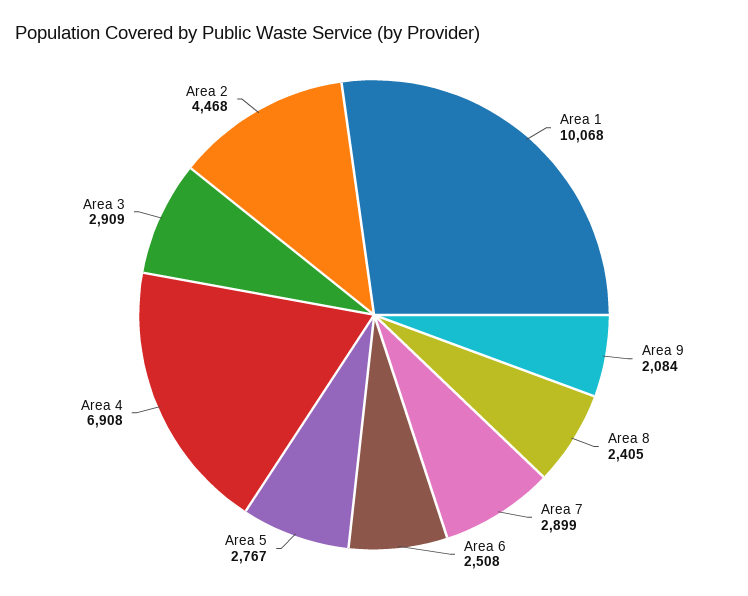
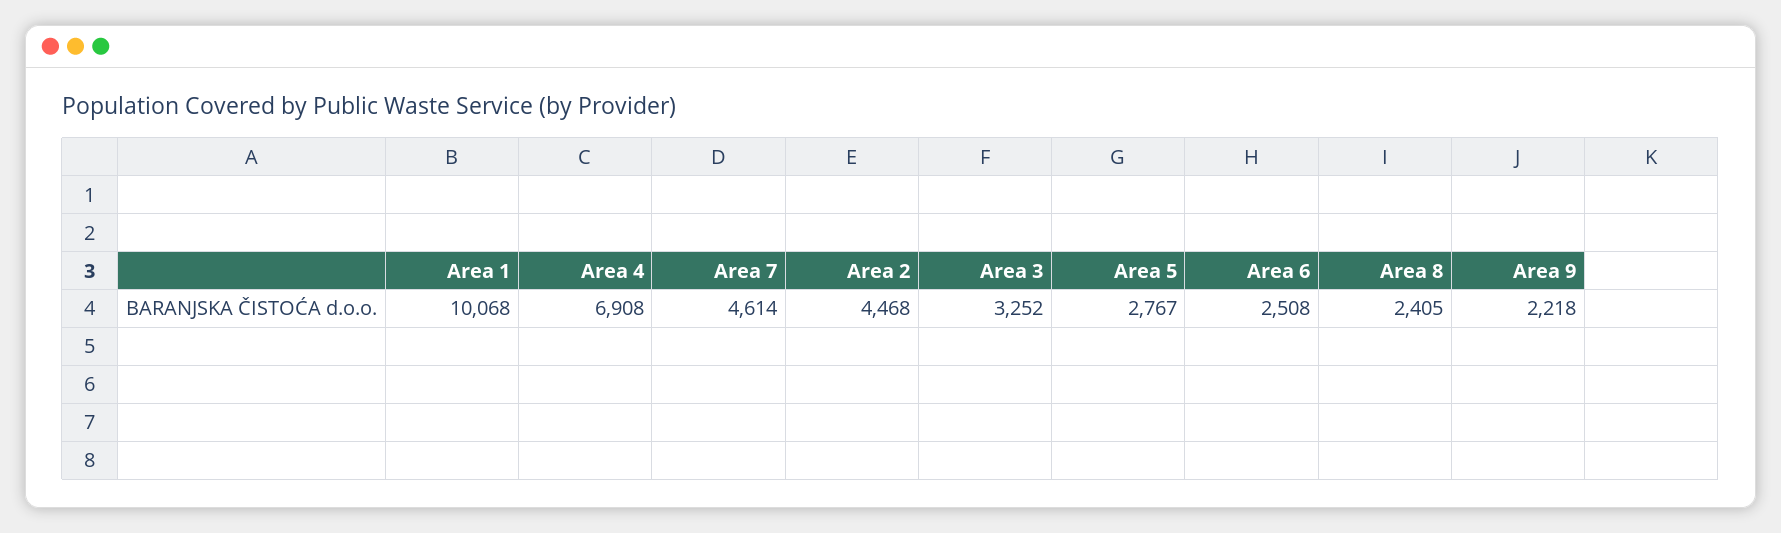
Area 9: 2084 -> 2218
Area 7: 2899 -> 4614
Area 3: 2909 -> 3252

